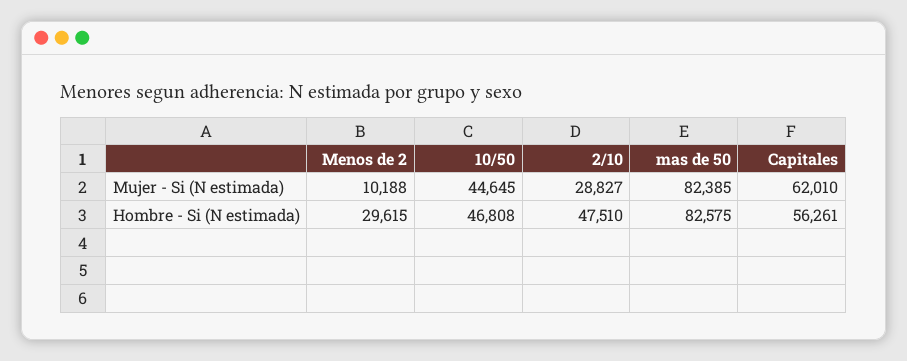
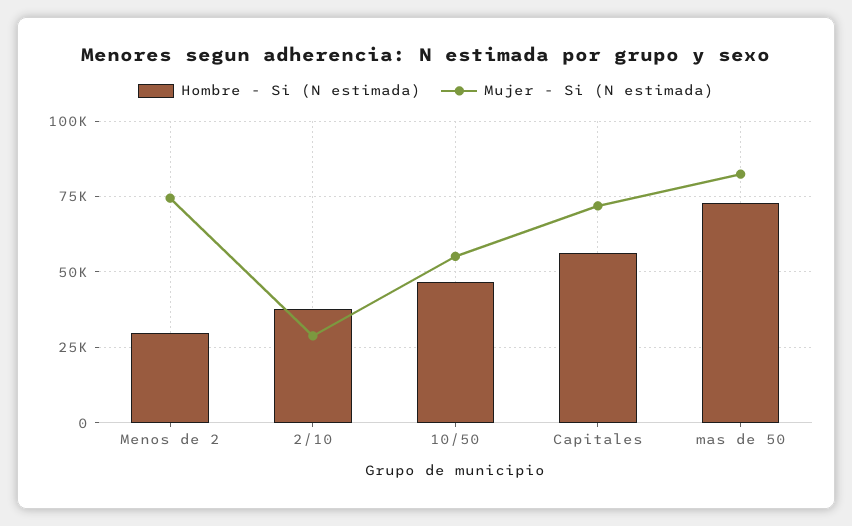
Mujer - Si (N estimada), Menos de 2: 10188 -> 75000
Mujer - Si (N estimada), 10/50: 44645 -> 55000
Mujer - Si (N estimada), Capitales: 62010 -> 72500
Hombre - Si (N estimada), 2/10: 47510 -> 37500
Hombre - Si (N estimada), mas de 50: 82575 -> 72500

